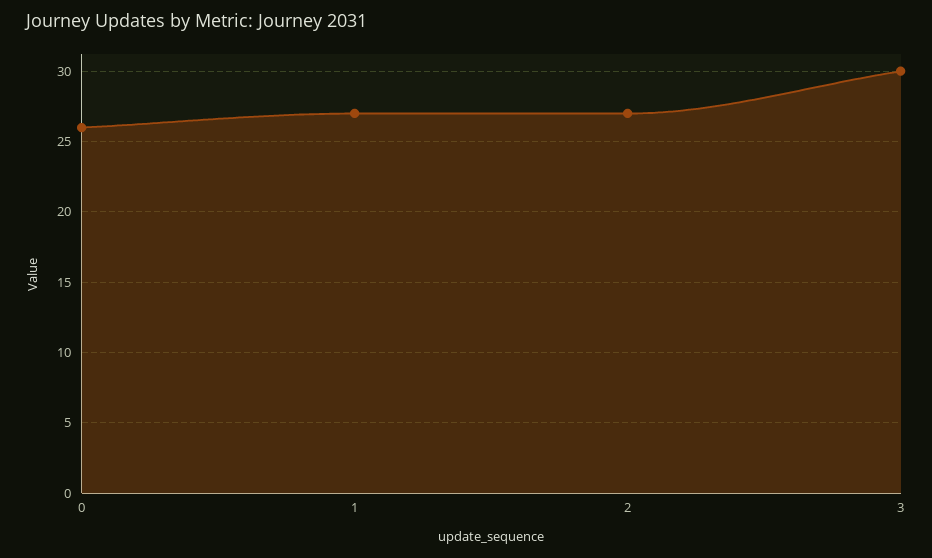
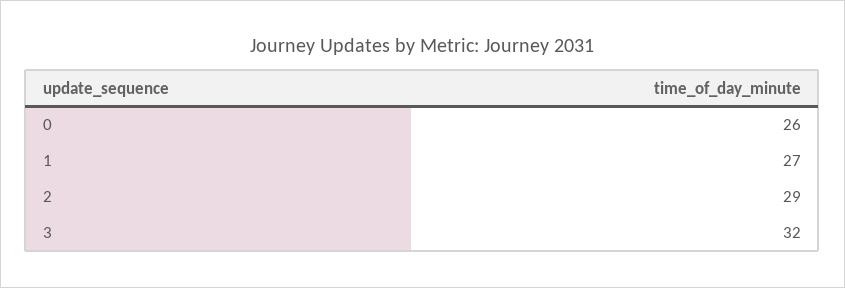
2: 27 -> 29
3: 30 -> 32

